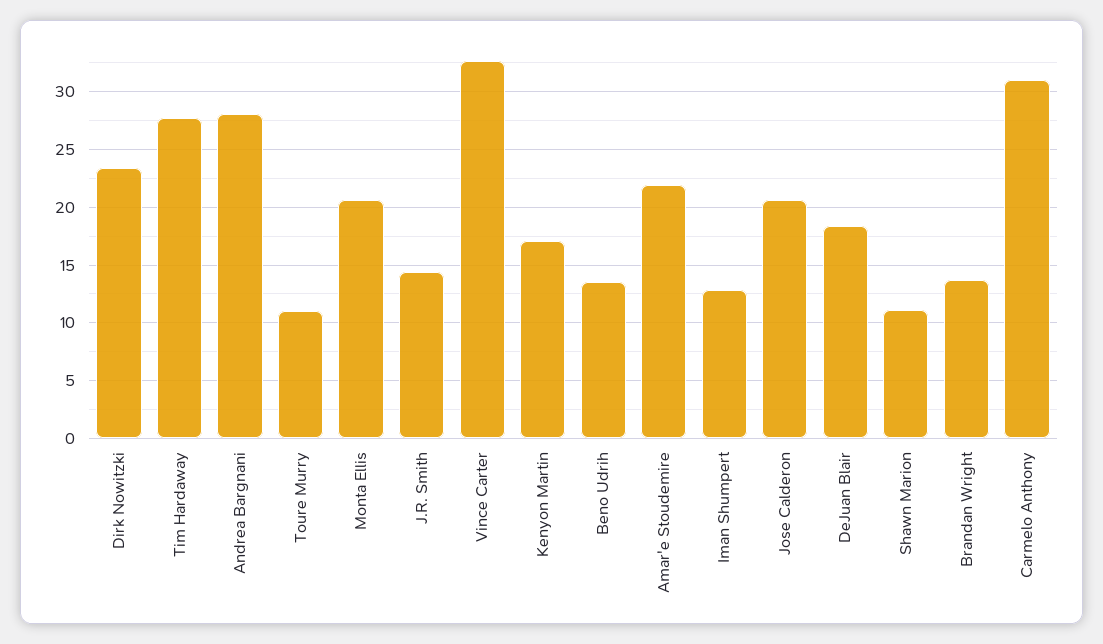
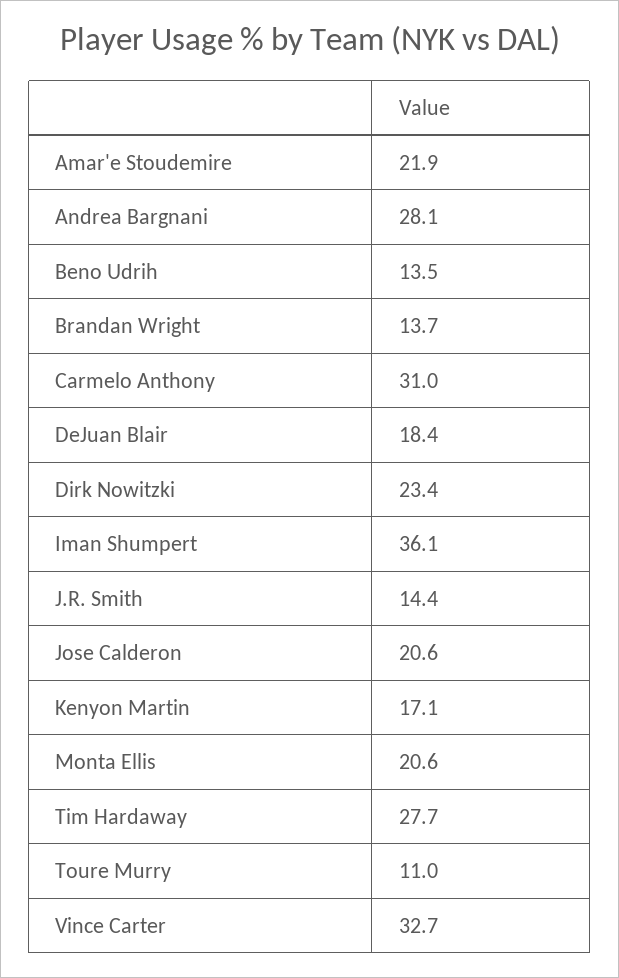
Iman Shumpert: 13 -> 36.1
Shawn Marion: 11 -> none

